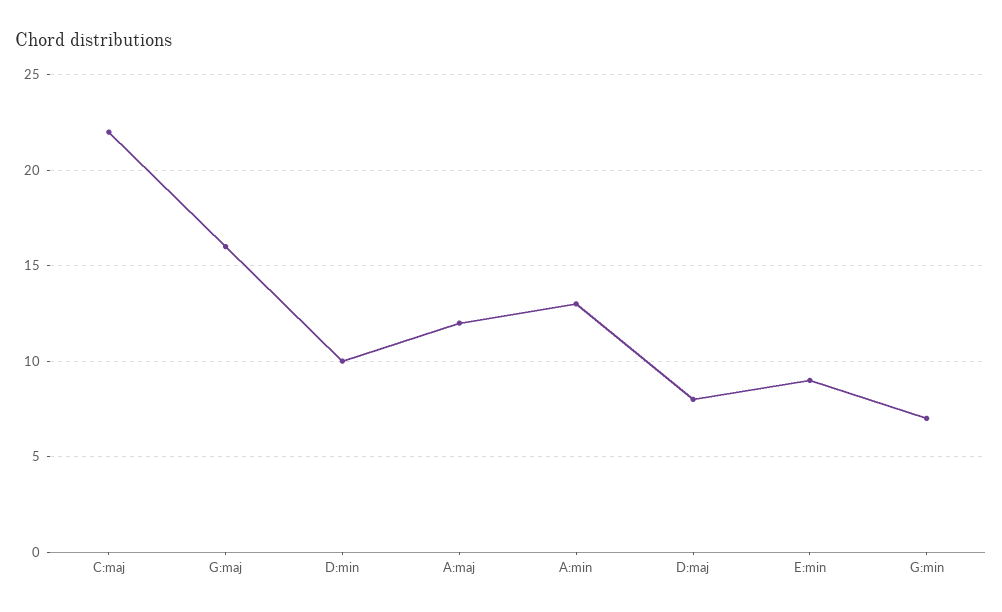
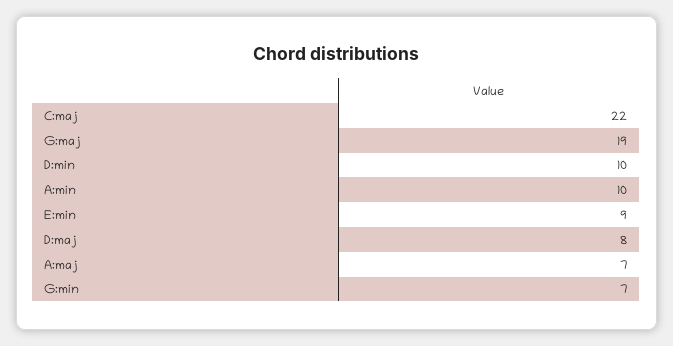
G:maj: 16 -> 19
A:maj: 12 -> 7
A:min: 13 -> 10

